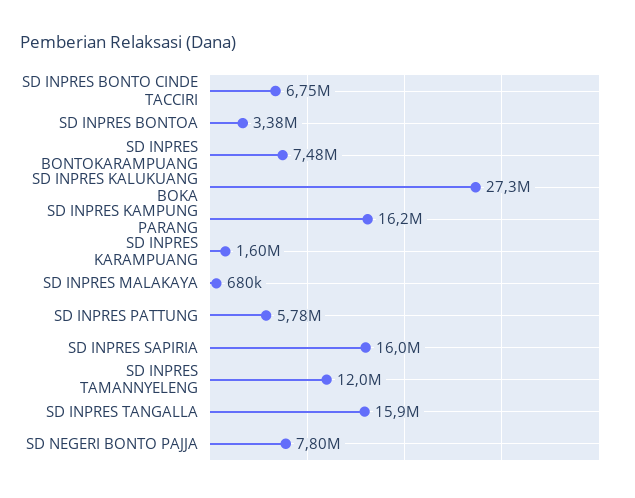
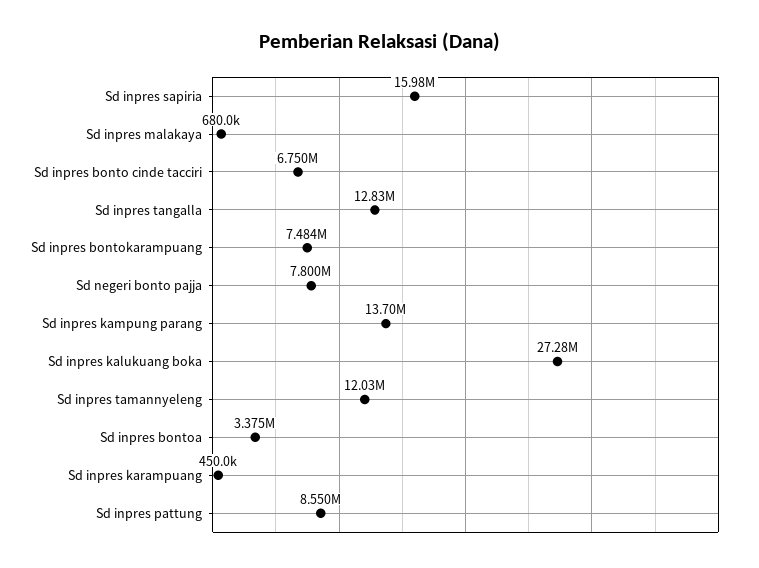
SD INPRES KAMPUNG PARANG: 16200000 -> 13700000
SD INPRES KARAMPUANG: 1600000 -> 450000
SD INPRES PATTUNG: 5780000 -> 8550000
SD INPRES TANGALLA: 15900000 -> 12830000

